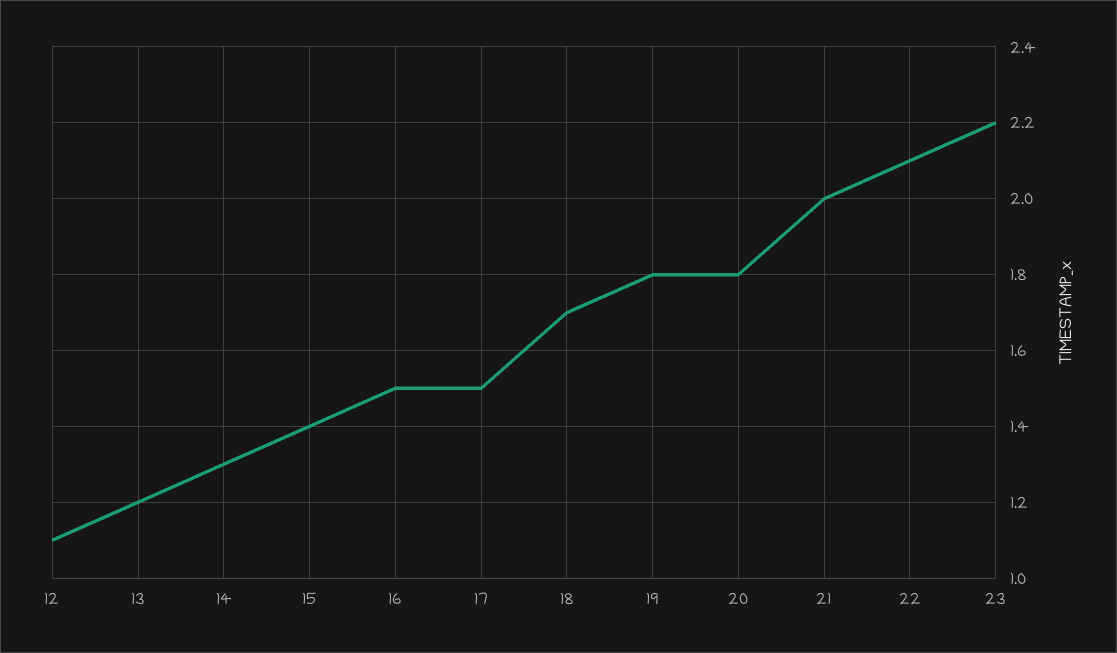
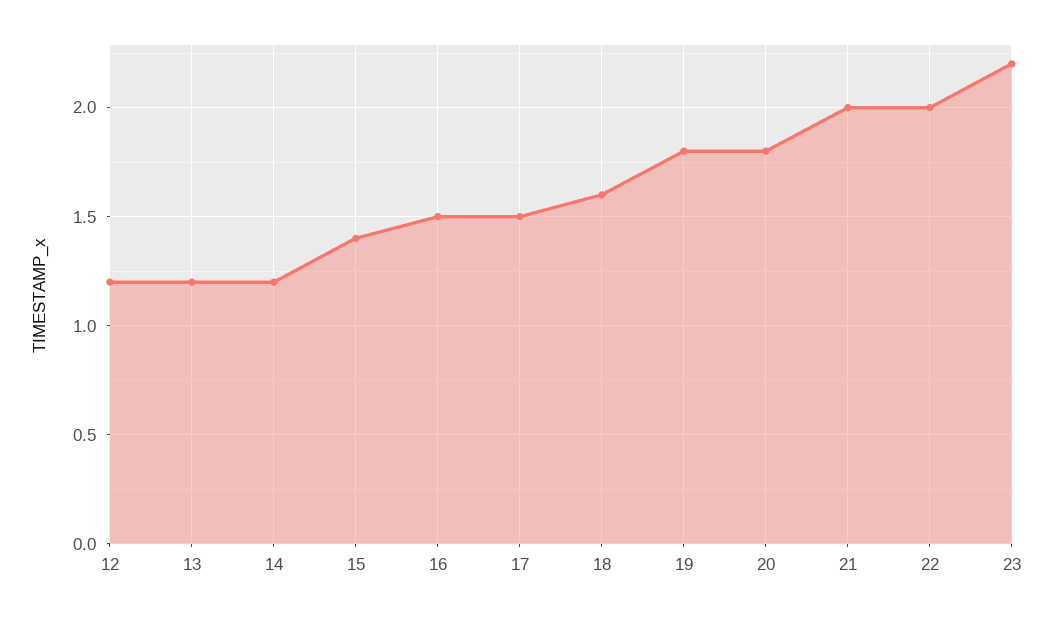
12: 1.1 -> 1.2
14: 1.3 -> 1.2
18: 1.7 -> 1.6
22: 2.1 -> 2

